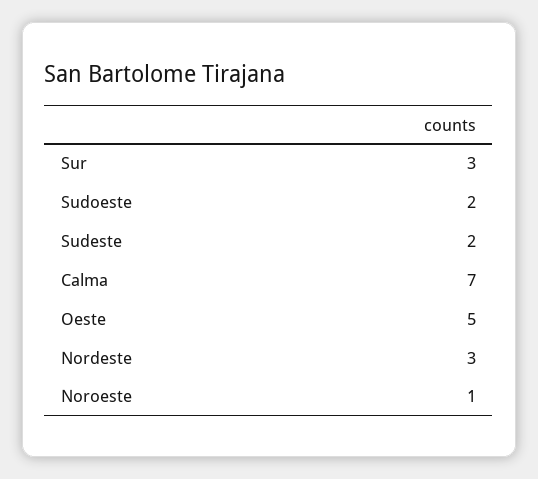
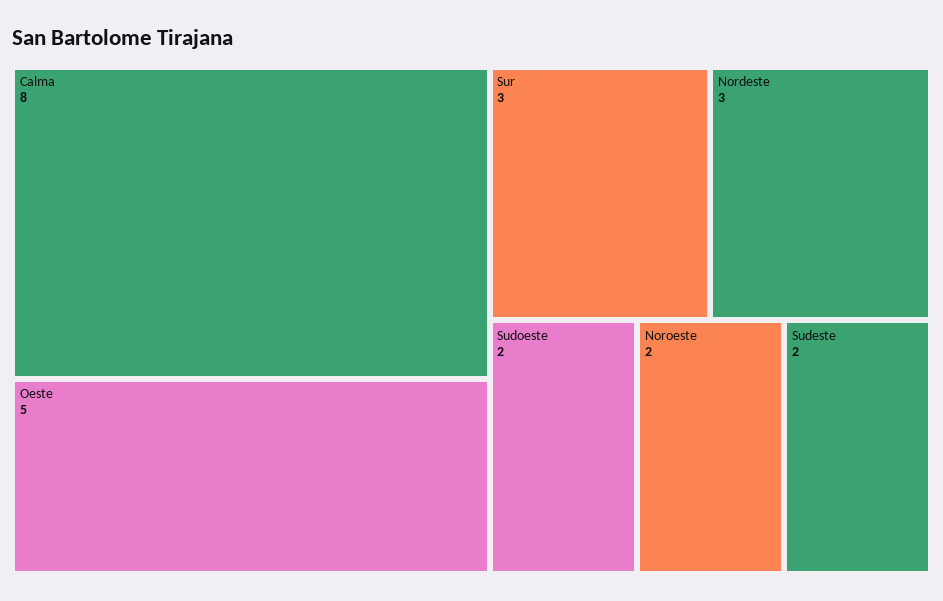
Calma: 7 -> 8
Noroeste: 1 -> 2

